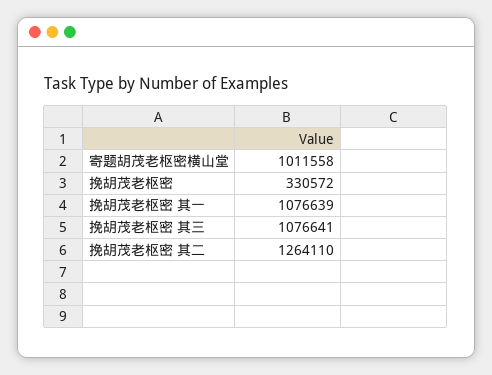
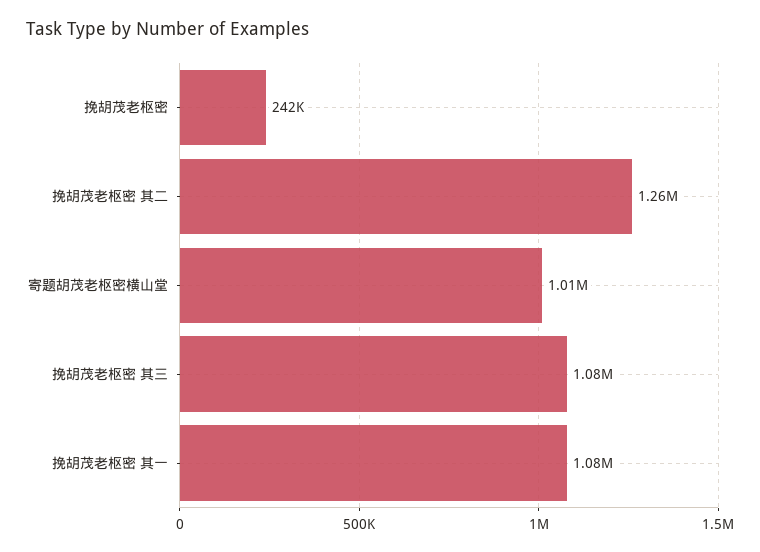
挽胡茂老枢密: 330572 -> 242000

